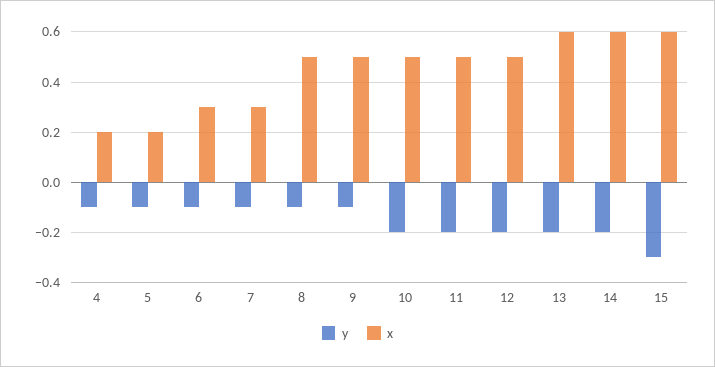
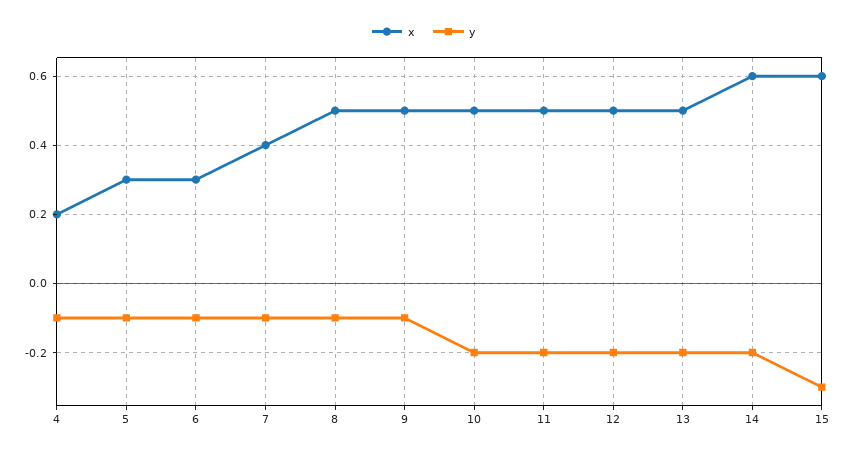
x, 5: 0.2 -> 0.3
x, 7: 0.3 -> 0.4
x, 13: 0.6 -> 0.5

